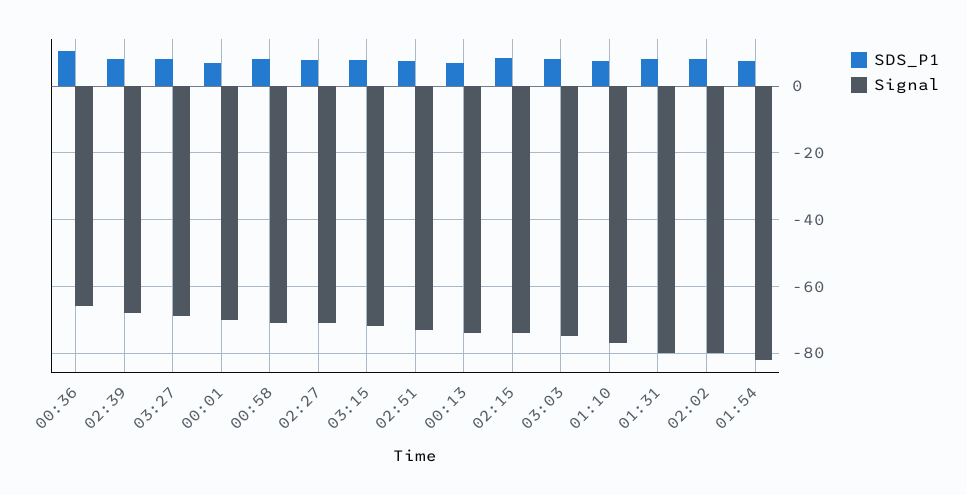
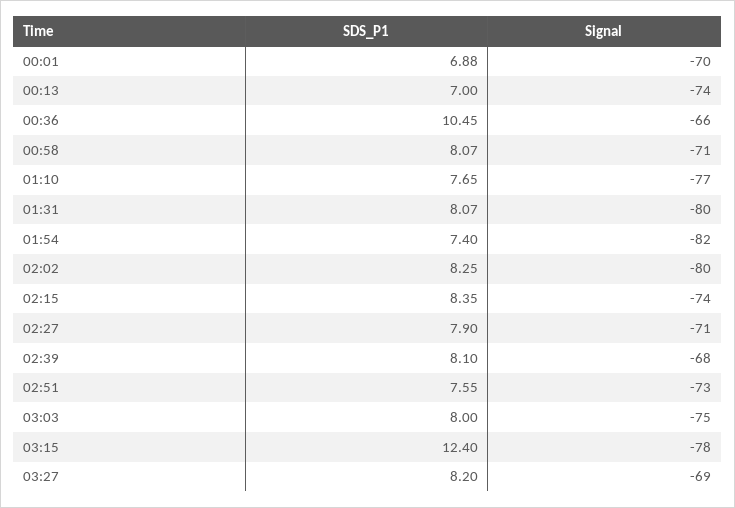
SDS_P1, 03:15: 8 -> 12.4
Signal, 03:15: -72 -> -78

